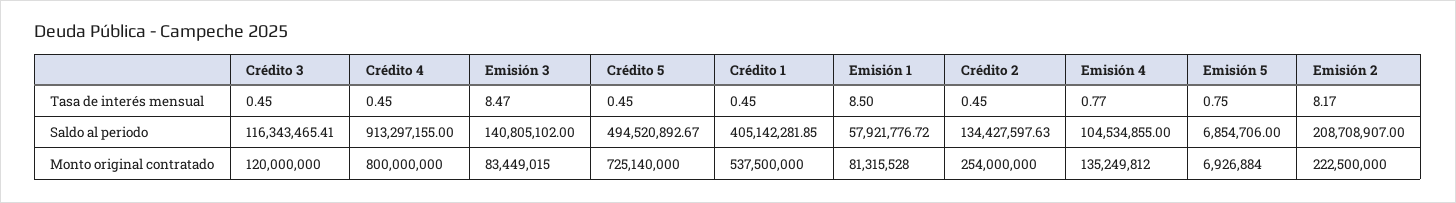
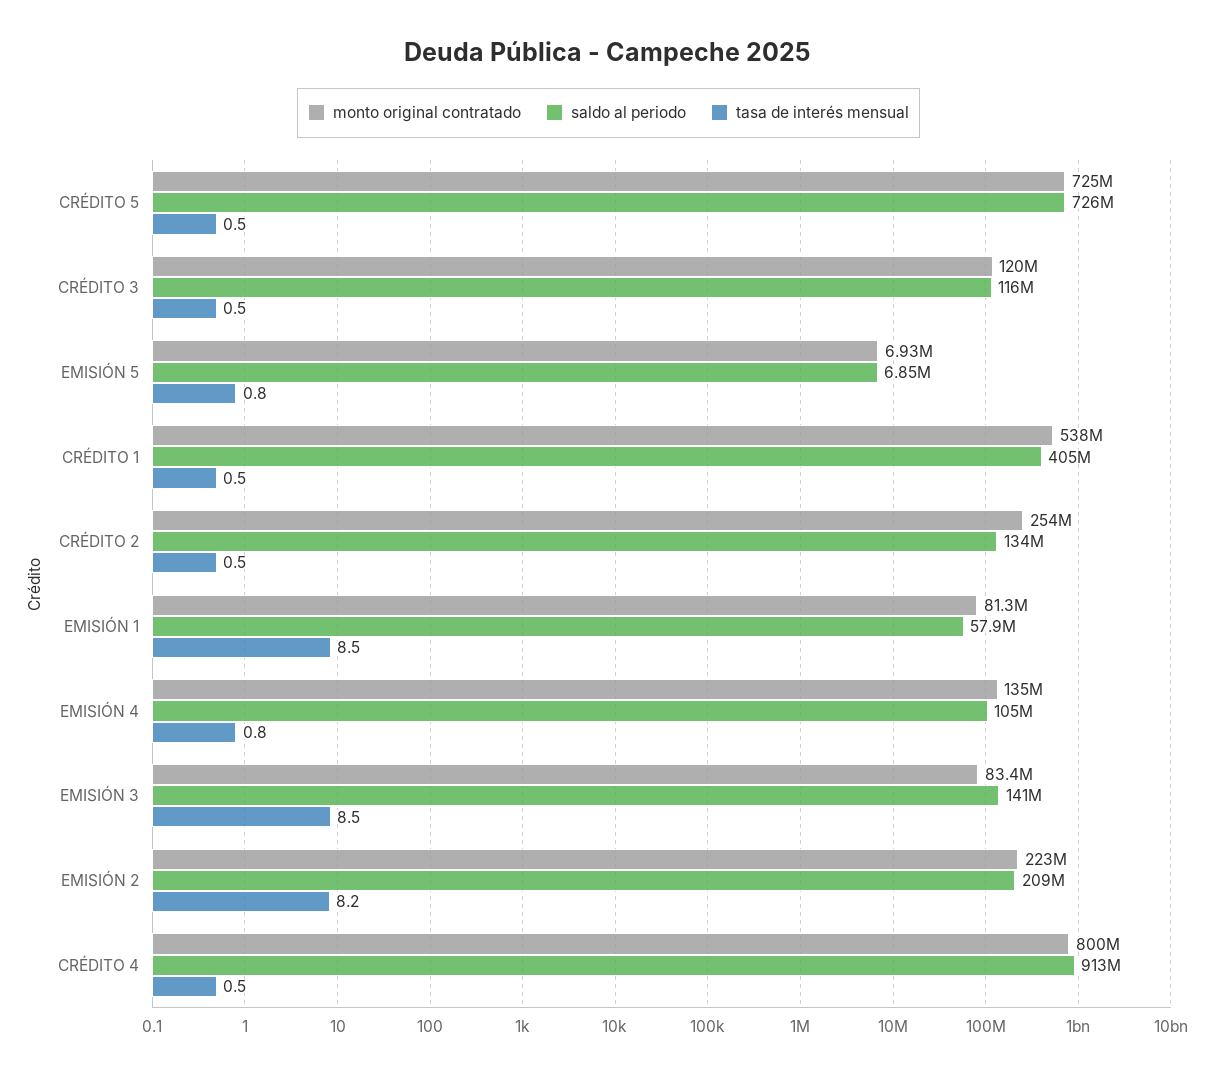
Saldo al periodo, Crédito 5: 494520892.67 -> 726000000

